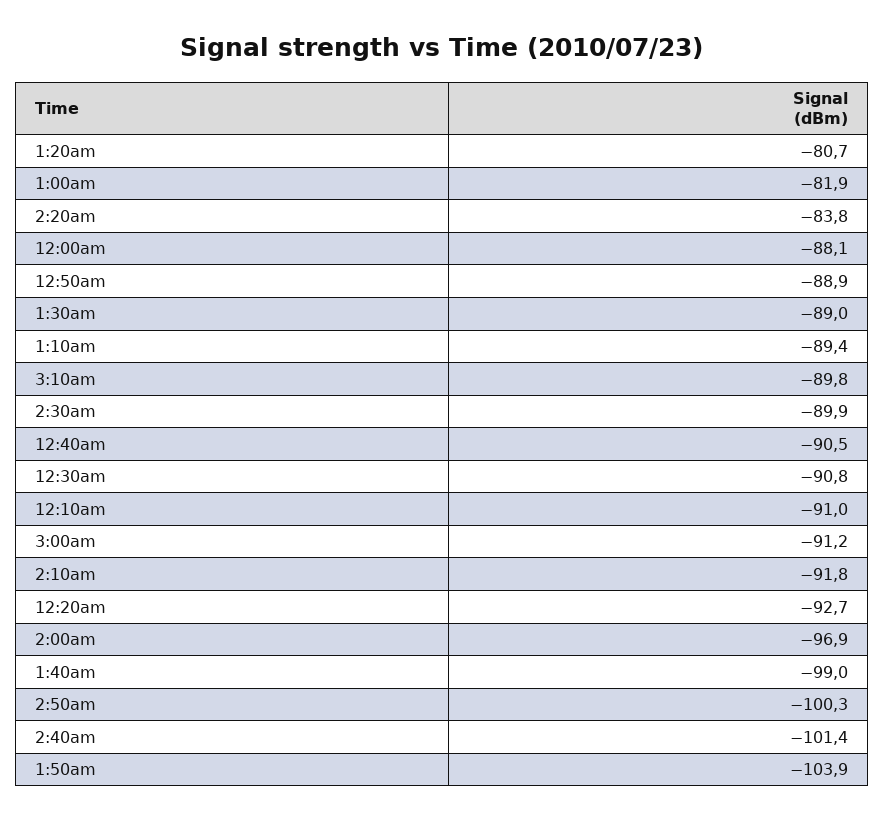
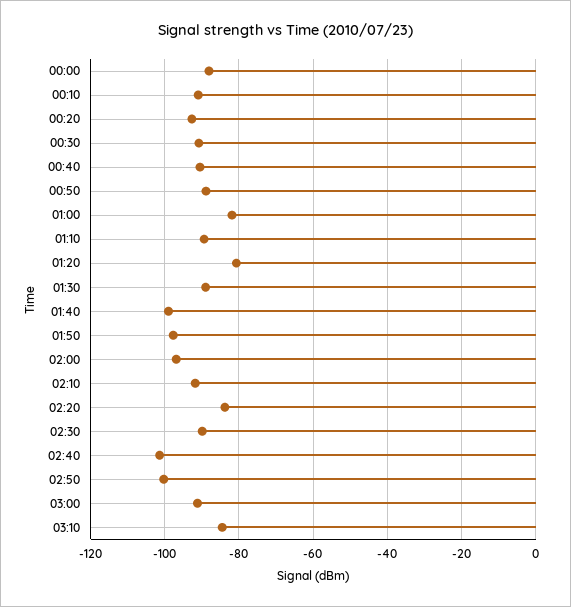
3:10am: -89.8 -> -84
1:50am: -103.9 -> -98

